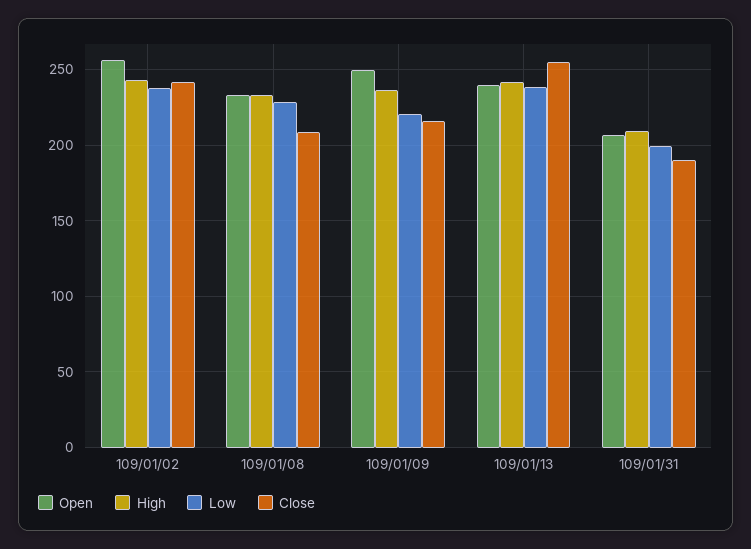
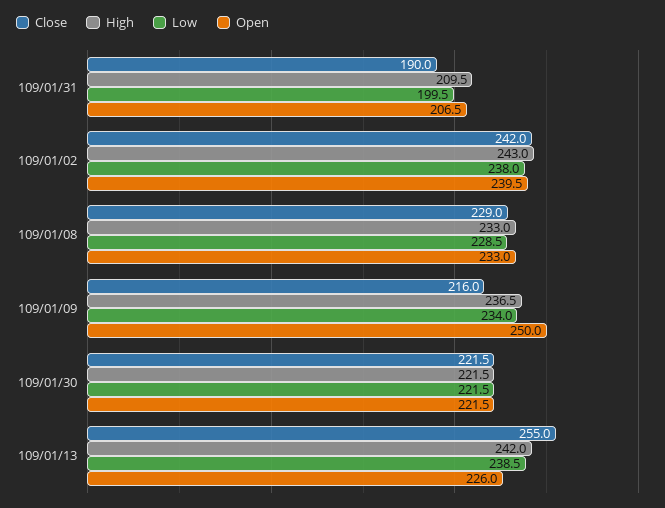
Open, 109/01/02: 255 -> 239.5
Close, 109/01/08: 210 -> 229
Low, 109/01/09: 220 -> 234
Open, 109/01/13: 240 -> 226
Close, 109/01/30: none -> 221.5
High, 109/01/30: none -> 221.5
Low, 109/01/30: none -> 221.5
Open, 109/01/30: none -> 221.5

